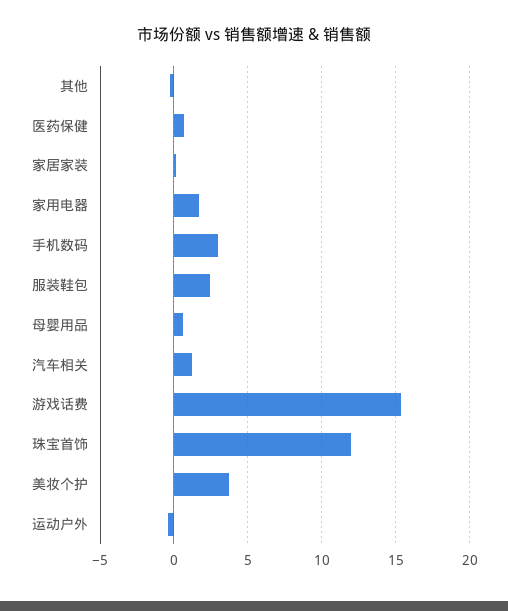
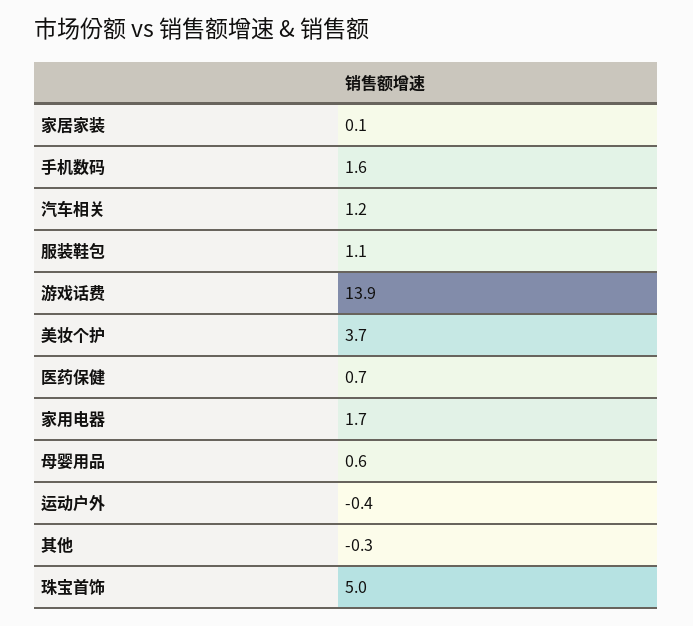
手机数码: 3 -> 1.6
服装鞋包: 2.5 -> 1.1
游戏话费: 15.5 -> 13.9
珠宝首饰: 12 -> 5

